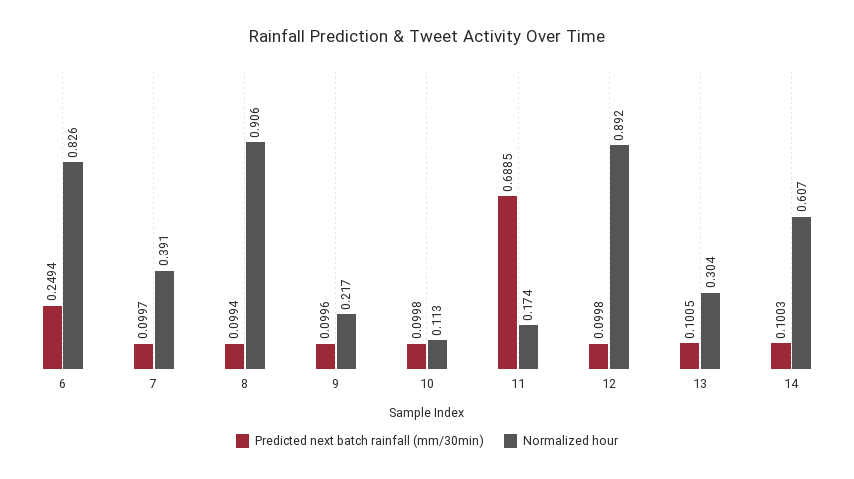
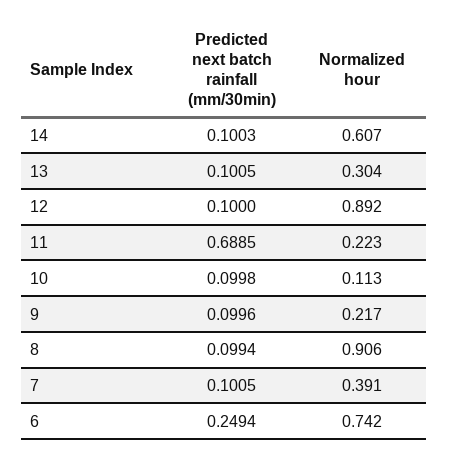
Normalized hour, 6: 0.826 -> 0.742
Predicted next batch rainfall (mm/30min), 7: 0.0997 -> 0.1005
Normalized hour, 11: 0.174 -> 0.223
Predicted next batch rainfall (mm/30min), 12: 0.0998 -> 0.1

